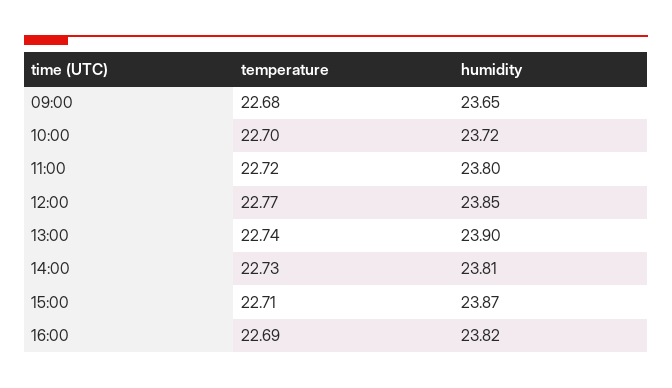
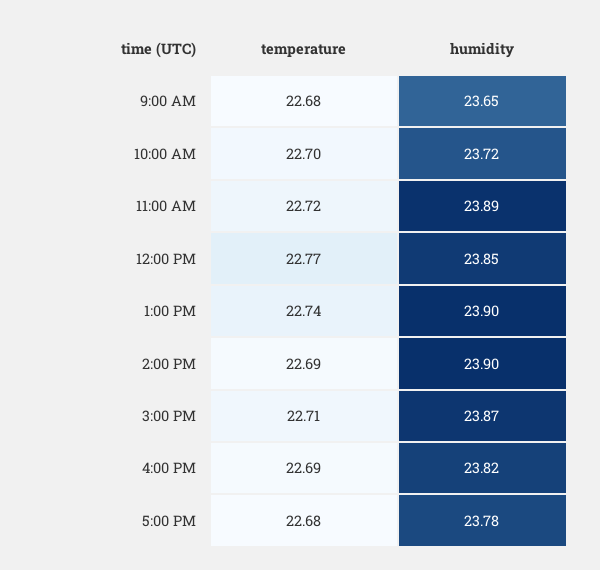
humidity, 11:00: 23.8 -> 23.89
temperature, 14:00: 22.73 -> 22.69
humidity, 14:00: 23.81 -> 23.9
temperature, 5:00 PM: none -> 22.68
humidity, 5:00 PM: none -> 23.78

